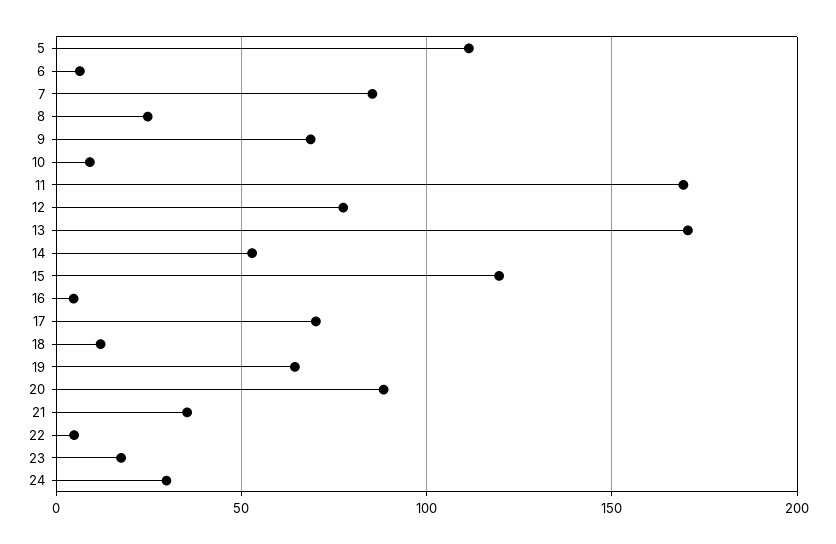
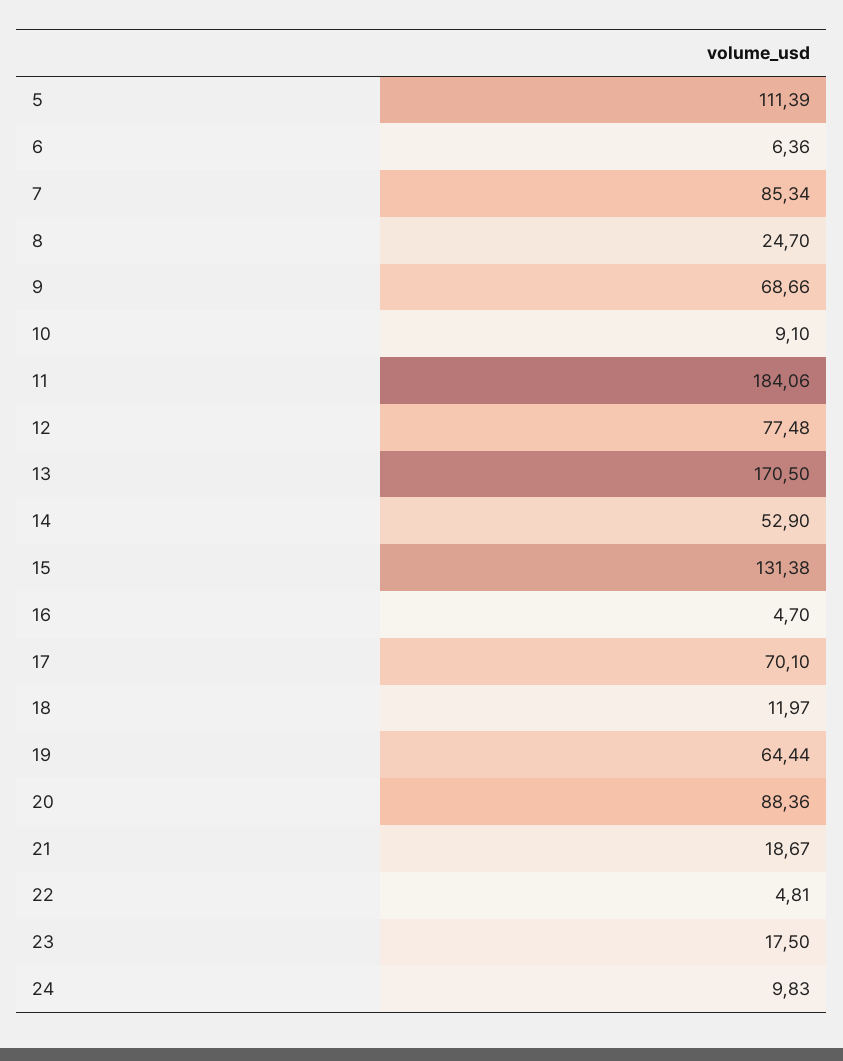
11: 170 -> 184.06
15: 120 -> 131.38
21: 35 -> 18.67
24: 30 -> 9.83

